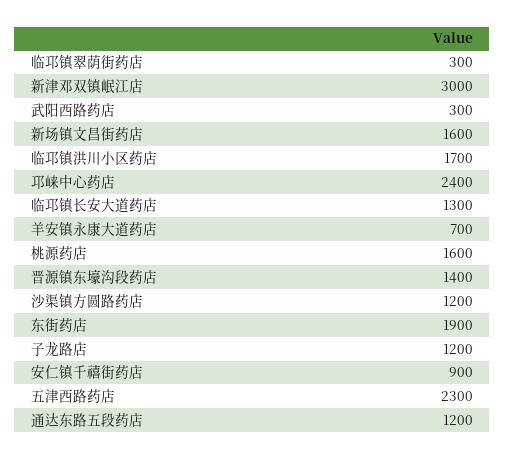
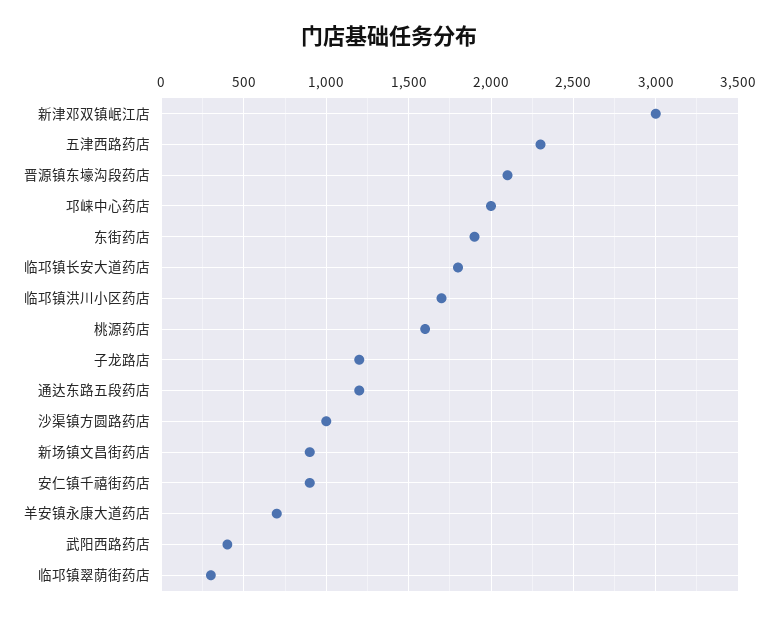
武阳西路药店: 300 -> 400
新场镇文昌街药店: 1600 -> 900
邛崃中心药店: 2400 -> 2000
临邛镇长安大道药店: 1300 -> 1800
晋源镇东壕沟段药店: 1400 -> 2100
沙渠镇方圆路药店: 1200 -> 1000

